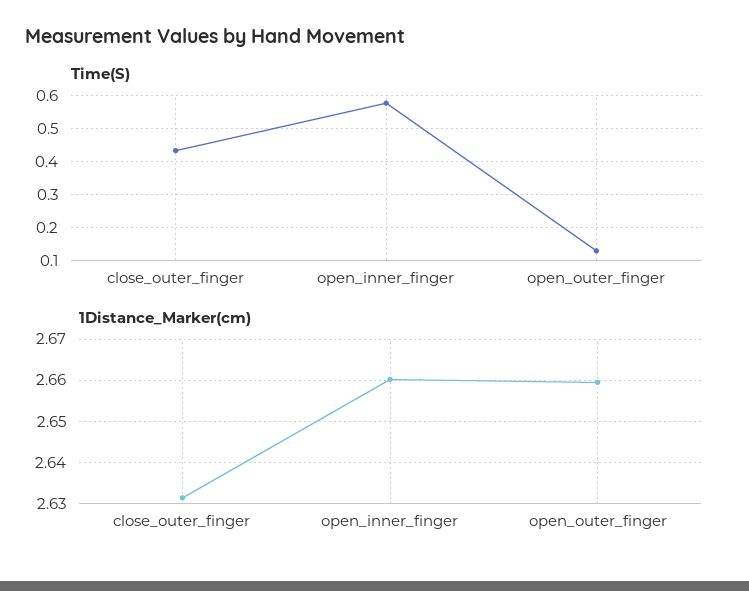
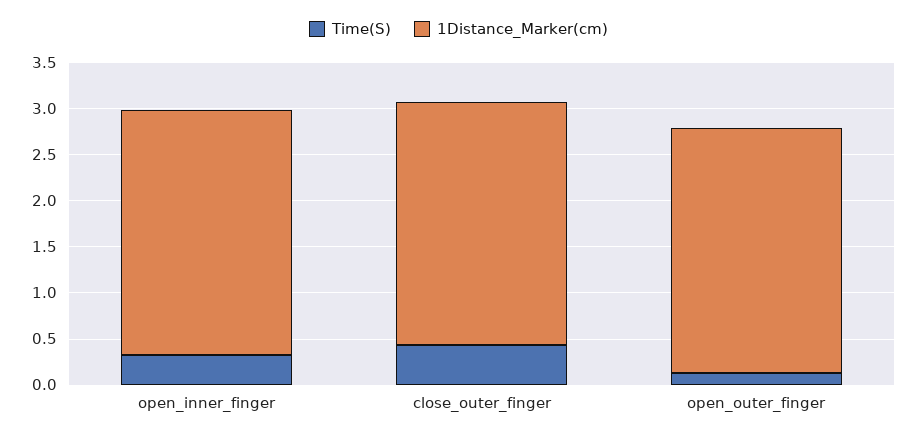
Time(S), open_inner_finger: 0.58 -> 0.3

